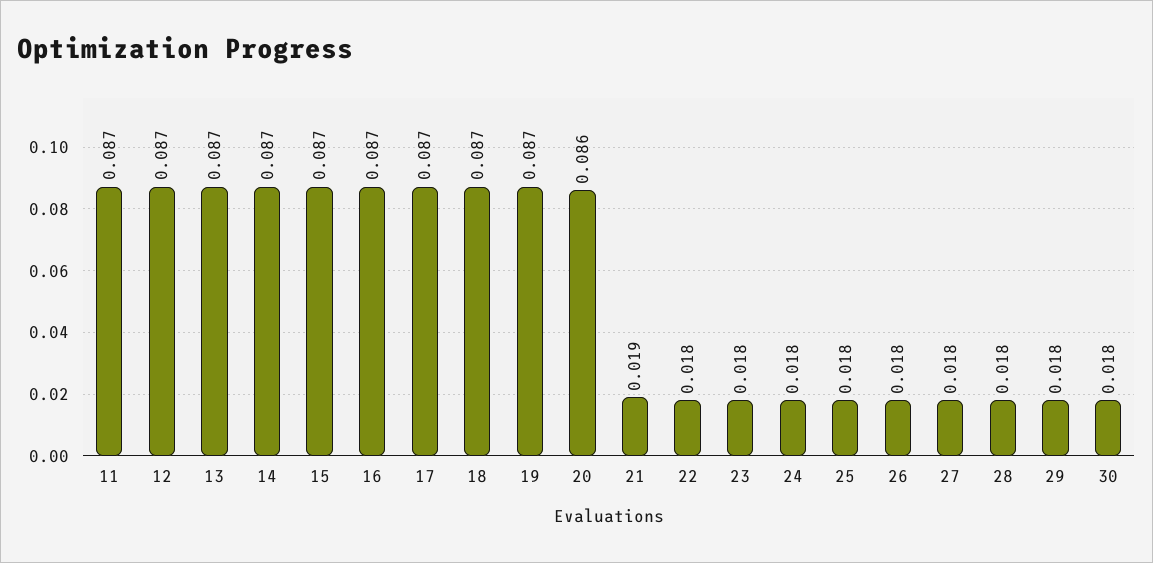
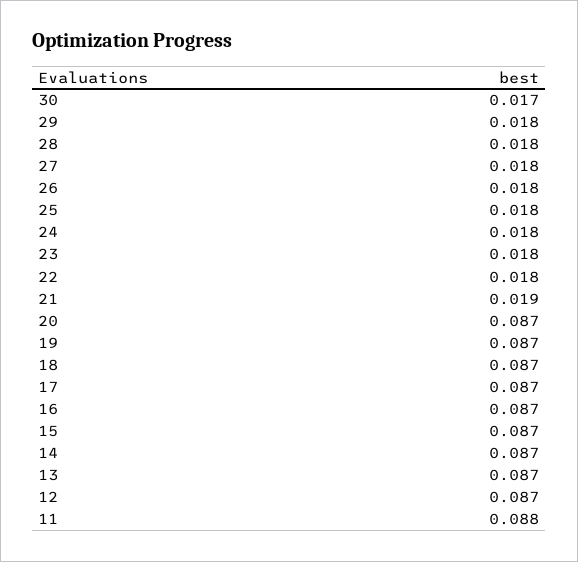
11: 0.087 -> 0.088
20: 0.086 -> 0.087
30: 0.018 -> 0.017

